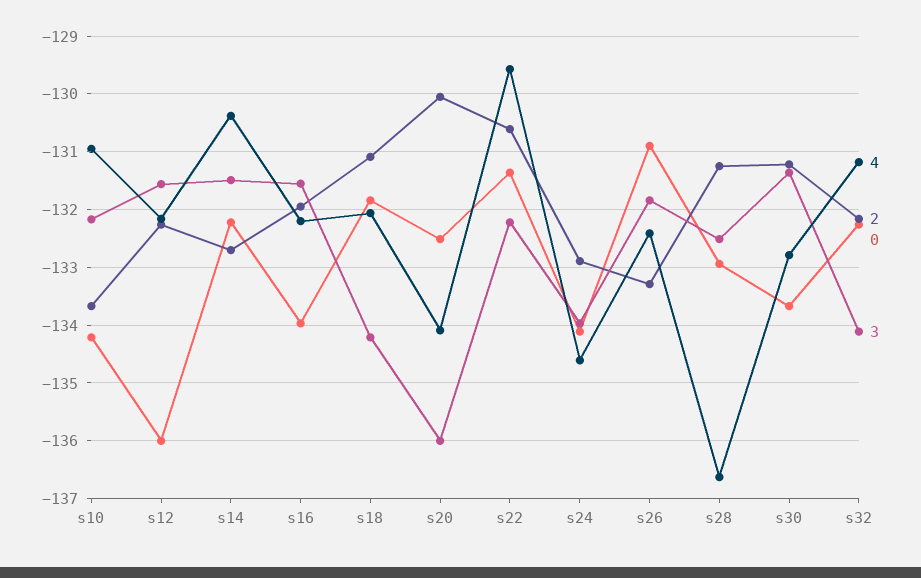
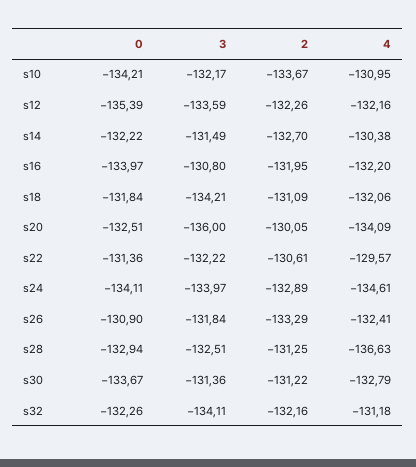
0, s12: -136 -> -135.39
3, s12: -131.6 -> -133.59
3, s16: -131.6 -> -130.8

